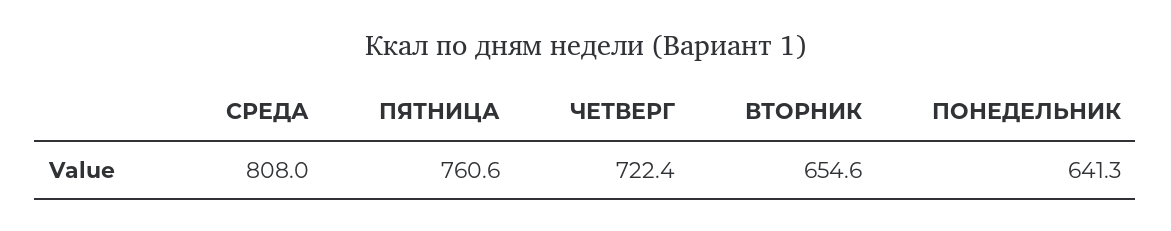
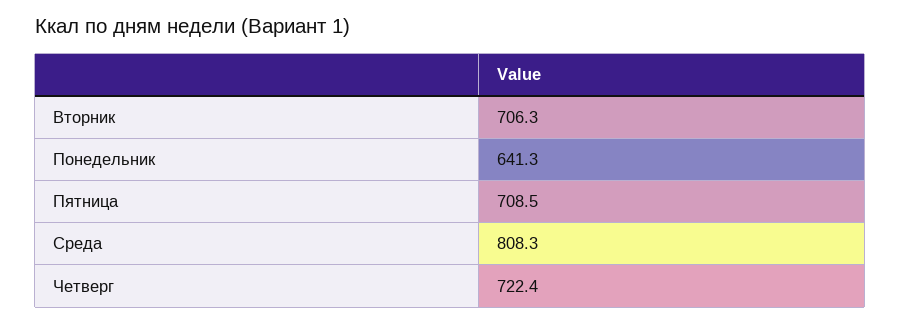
СРЕДА: 808 -> 808.3
ПЯТНИЦА: 760.6 -> 708.5
ВТОРНИК: 654.6 -> 706.3

